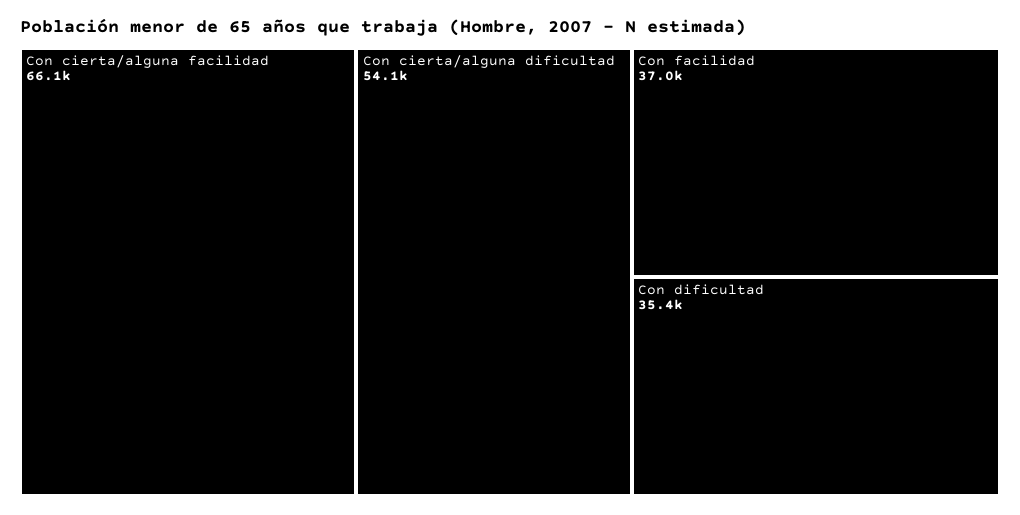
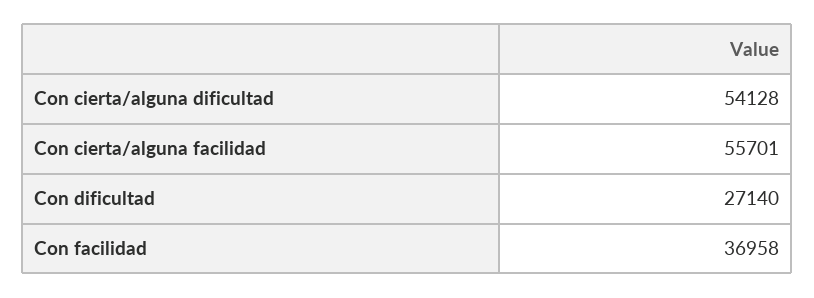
Con cierta/alguna facilidad: 66100 -> 55701
Con dificultad: 35400 -> 27140

